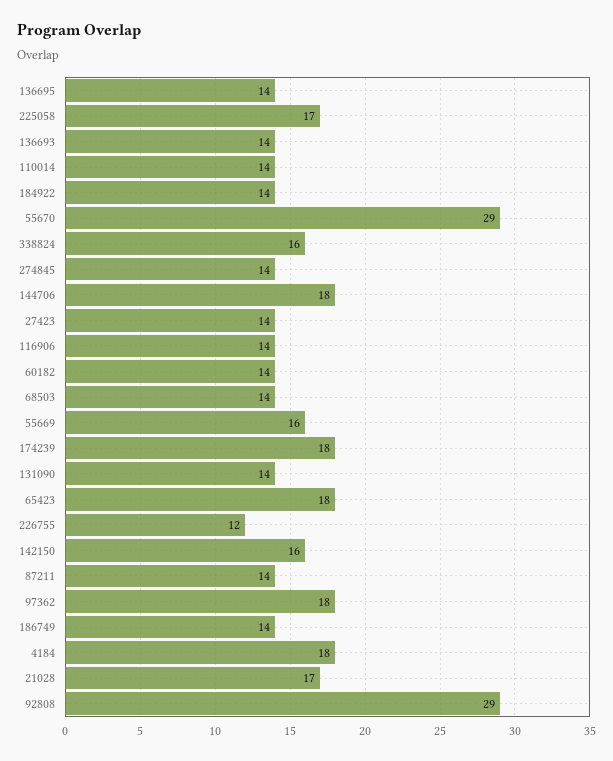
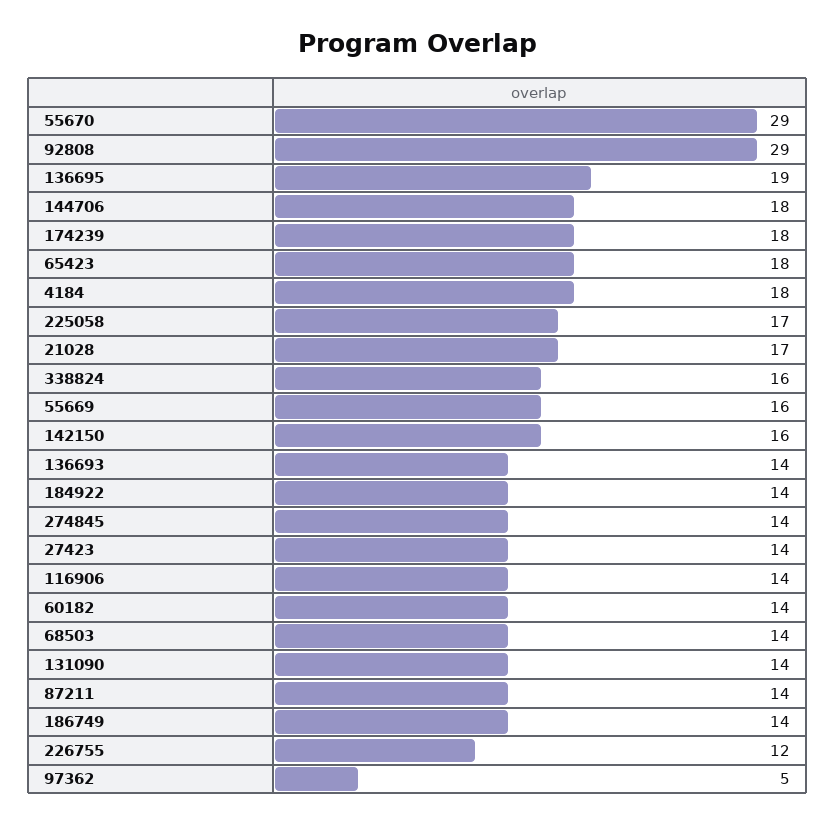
136695: 14 -> 19
110014: 14 -> none
97362: 18 -> 5

